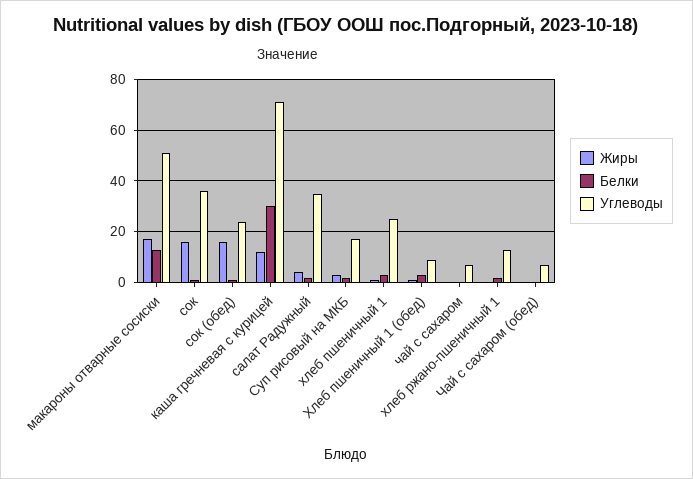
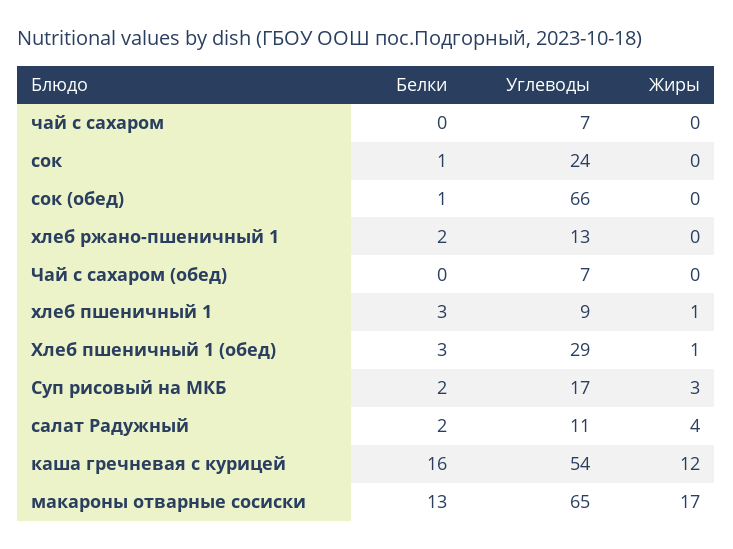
Углеводы, макароны отварные сосиски: 50 -> 65
Жиры, сок: 15 -> 0
Углеводы, сок: 35 -> 24
Жиры, сок (обед): 15 -> 0
Углеводы, сок (обед): 25 -> 66
Белки, каша гречневая с курицей: 30 -> 16
Углеводы, каша гречневая с курицей: 70 -> 54
Углеводы, салат Радужный: 35 -> 11
Углеводы, хлеб пшеничный 1: 25 -> 9
Углеводы, Хлеб пшеничный 1 (обед): 10 -> 29

